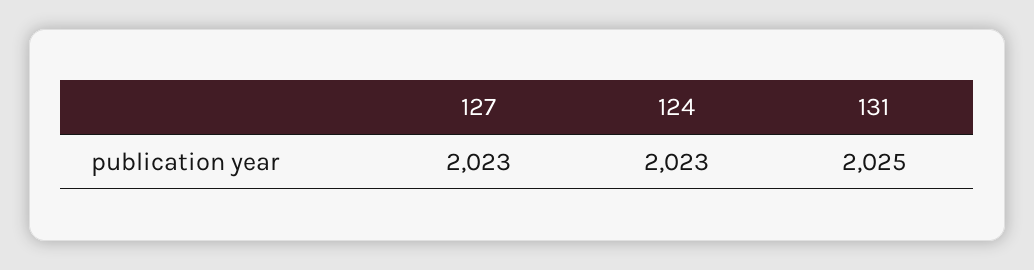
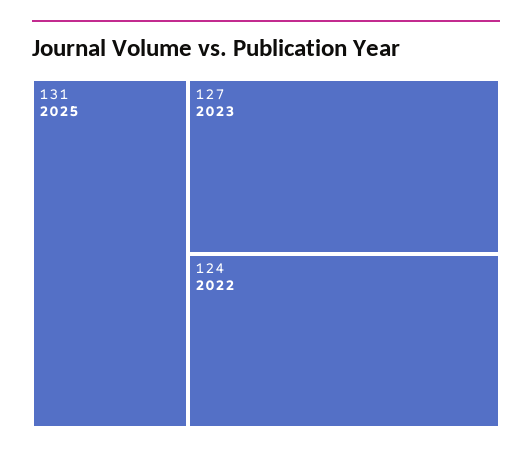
124: 2023 -> 2022

